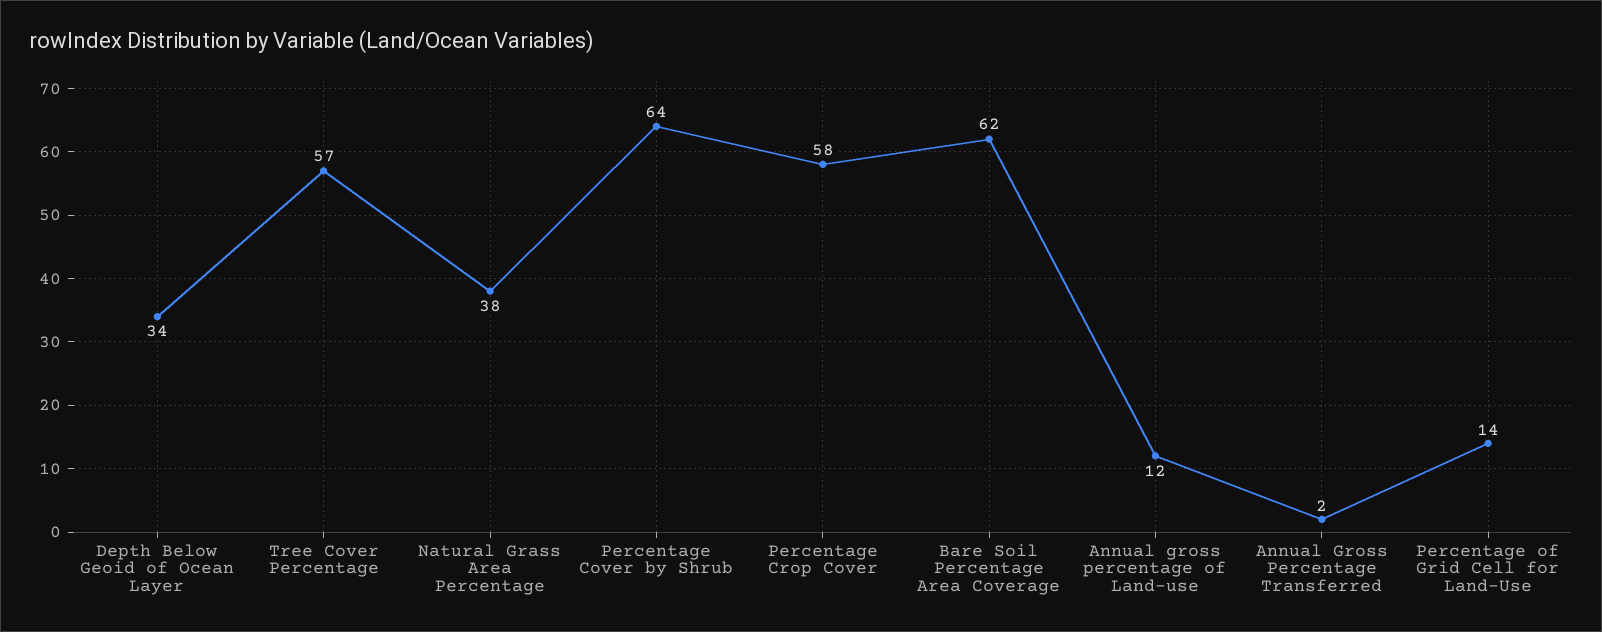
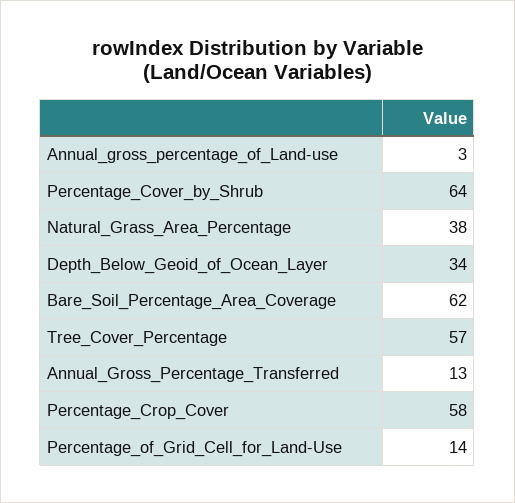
Annual gross percentage of Land-use: 12 -> 3
Annual Gross Percentage Transferred: 2 -> 13

